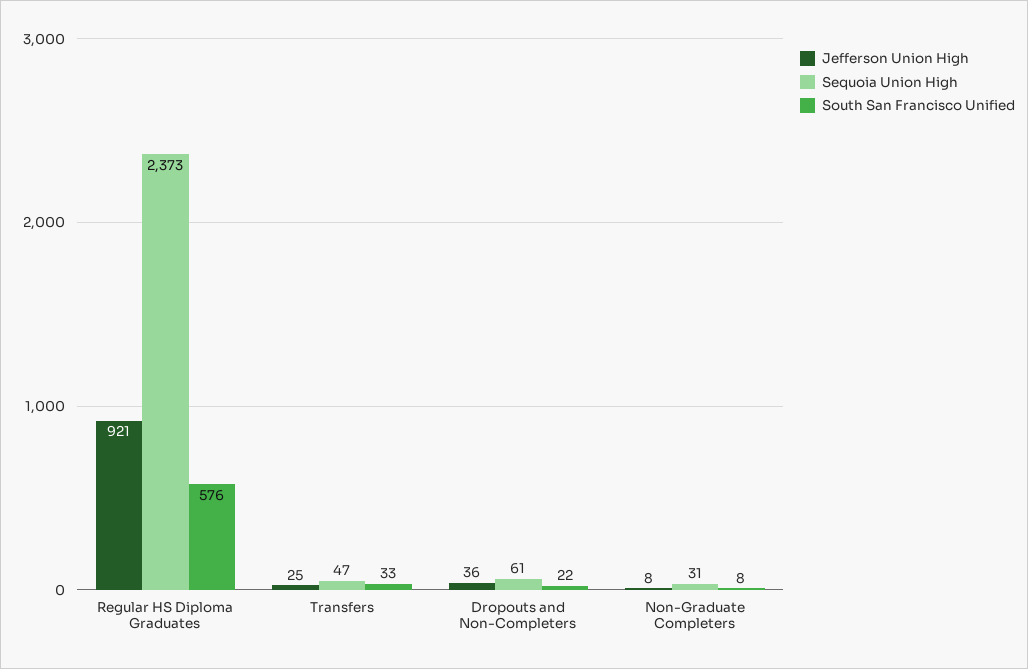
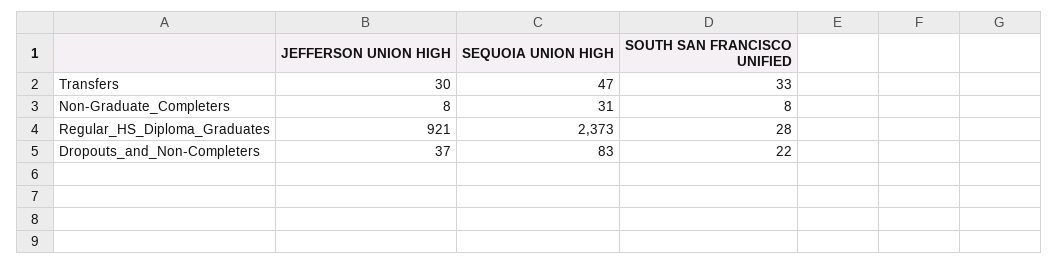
South San Francisco Unified, Regular HS Diploma Graduates: 576 -> 28
Jefferson Union High, Transfers: 25 -> 30
Jefferson Union High, Dropouts and Non-Completers: 36 -> 37
Sequoia Union High, Dropouts and Non-Completers: 61 -> 83

